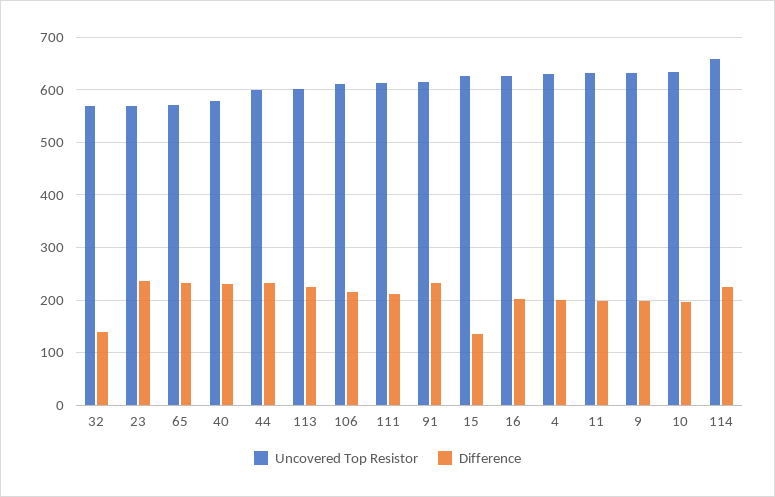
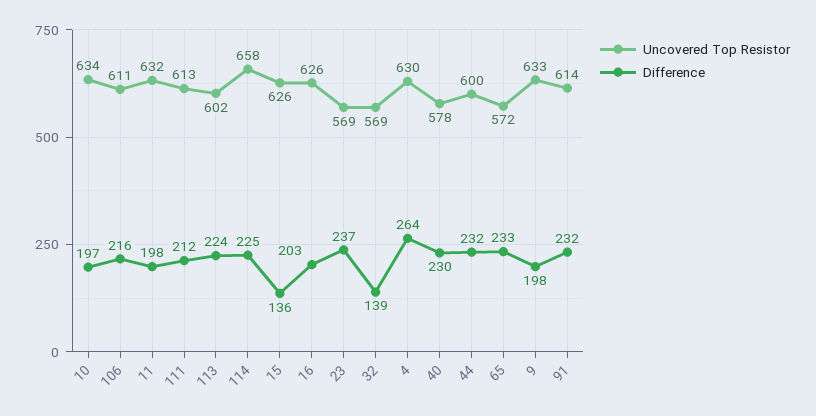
Difference, 4: 200 -> 264

